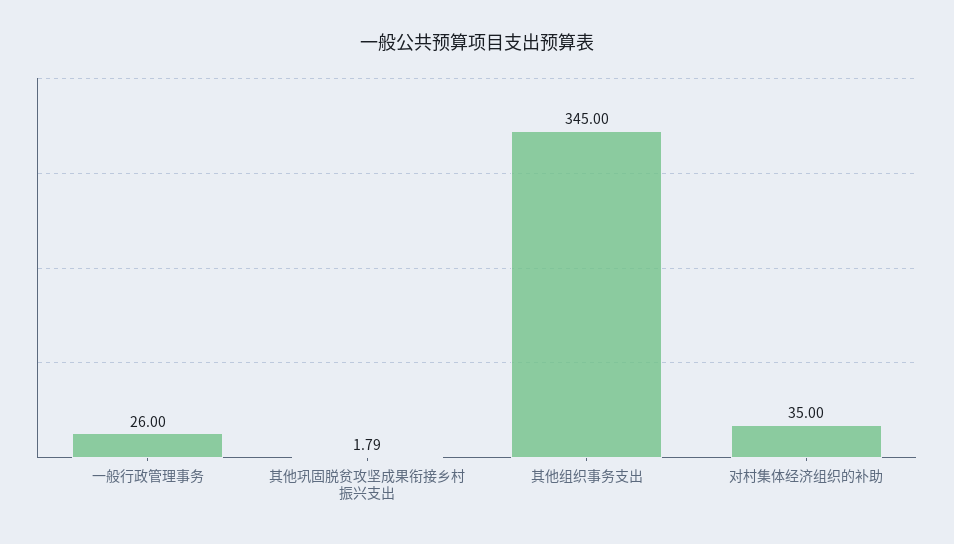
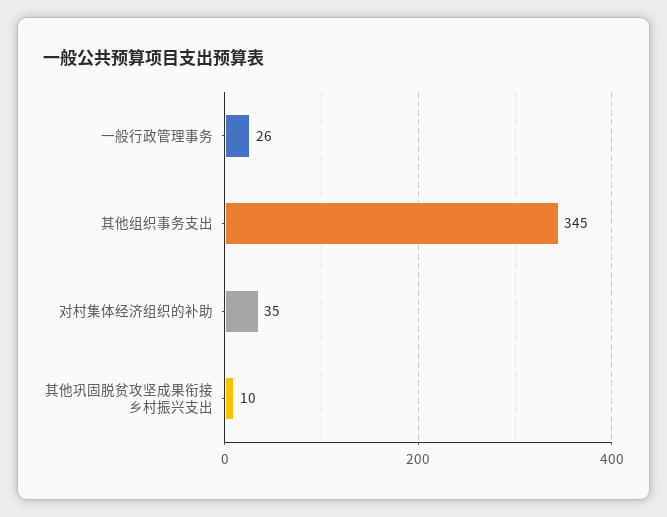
其他巩固脱贫攻坚成果衔接乡村振兴支出: 1.79 -> 10

